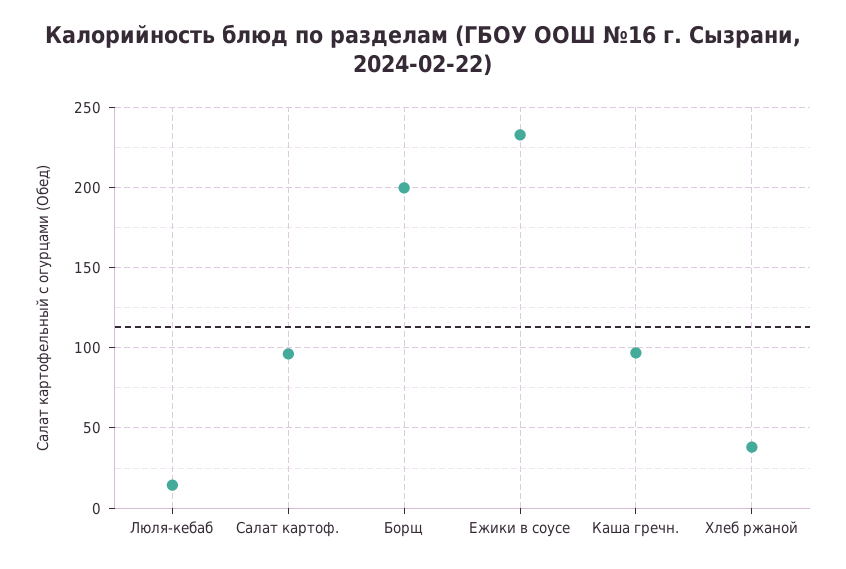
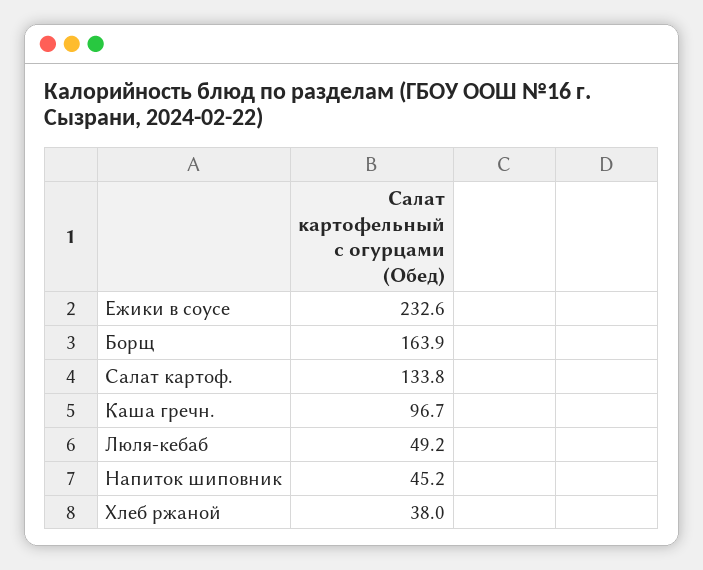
Люля-кебаб: 15 -> 49.2
Салат картоф.: 95 -> 133.8
Борщ: 200 -> 163.9
Напиток шиповник: none -> 45.2

